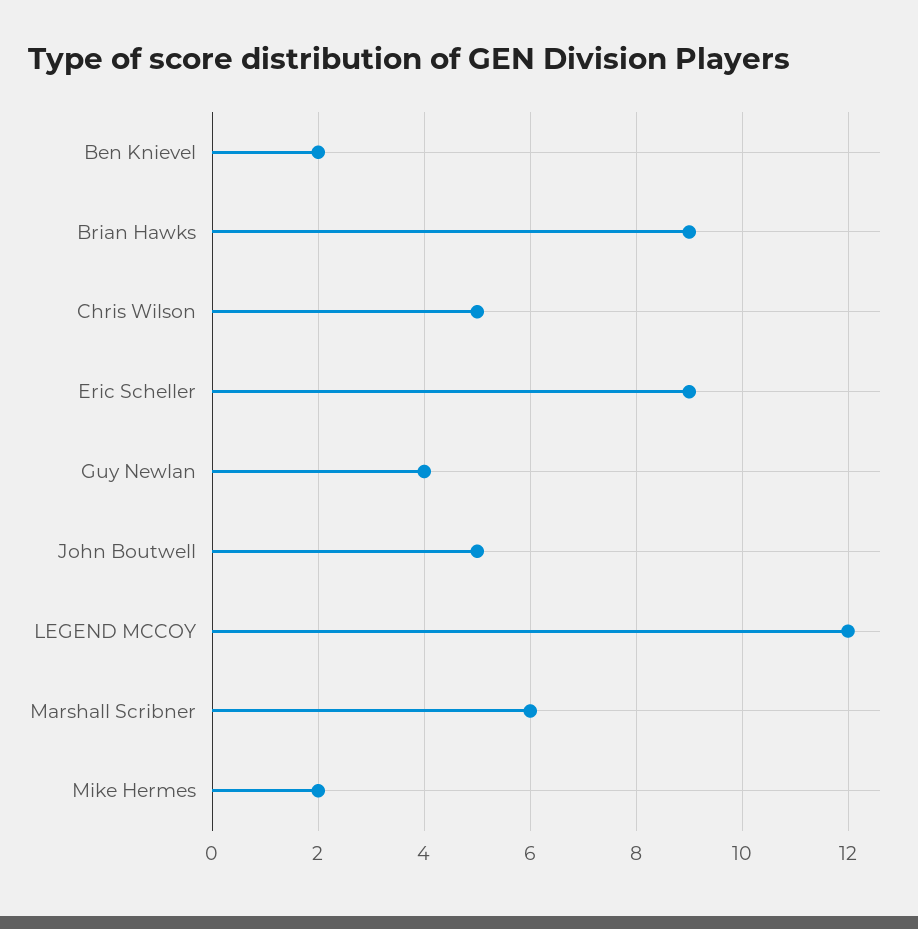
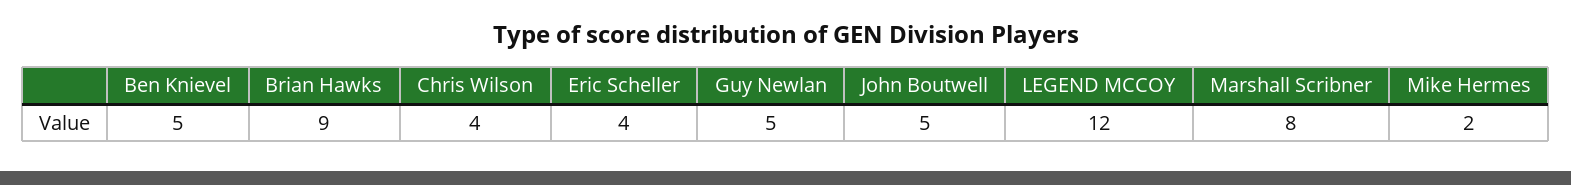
Ben Knievel: 2 -> 5
Chris Wilson: 5 -> 4
Eric Scheller: 9 -> 4
Guy Newlan: 4 -> 5
Marshall Scribner: 6 -> 8

